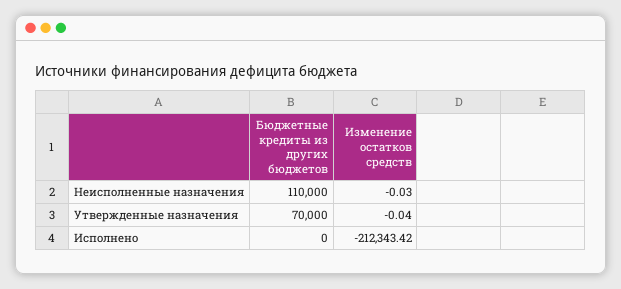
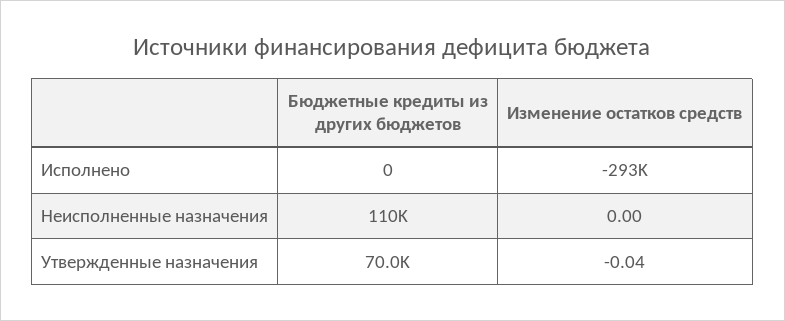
Изменение остатков средств, Неисполненные назначения: -0.03 -> 0
Изменение остатков средств, Исполнено: -212343.42 -> -293000

